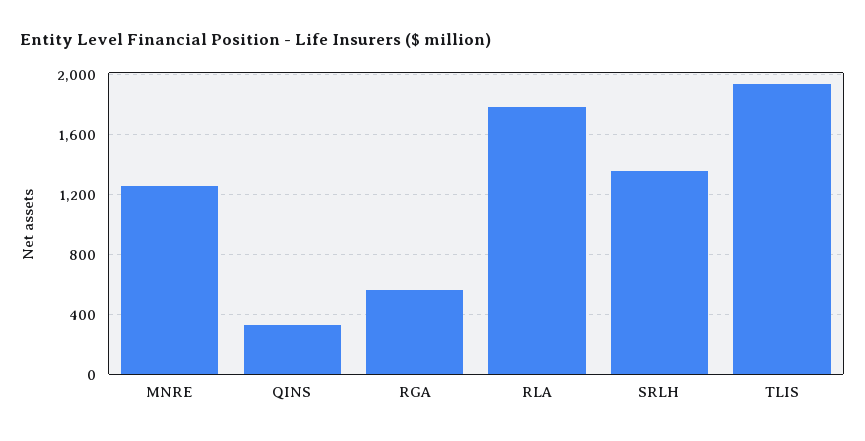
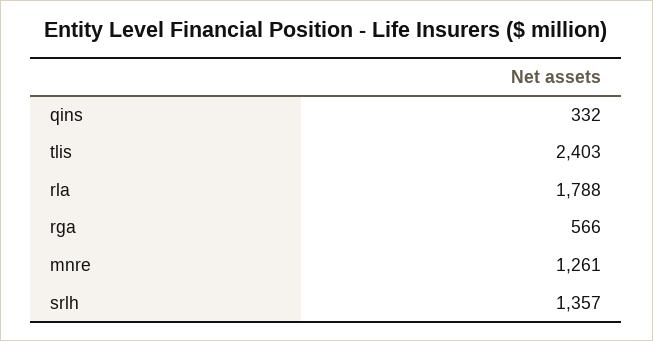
TLIS: 1950 -> 2403

